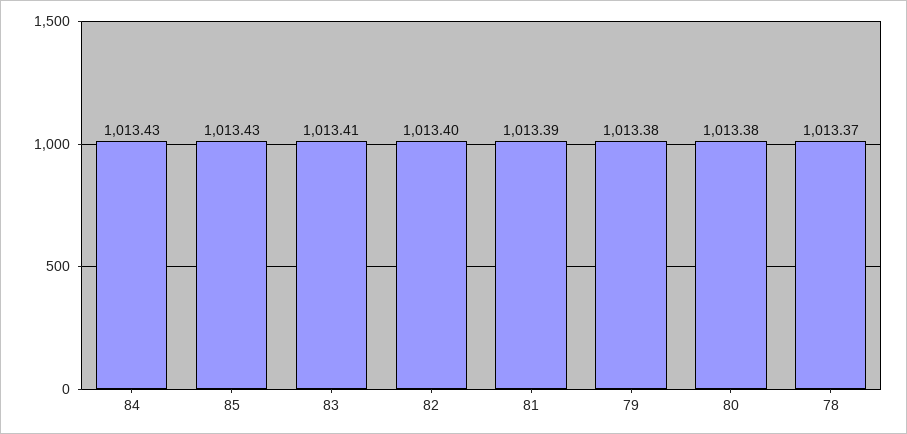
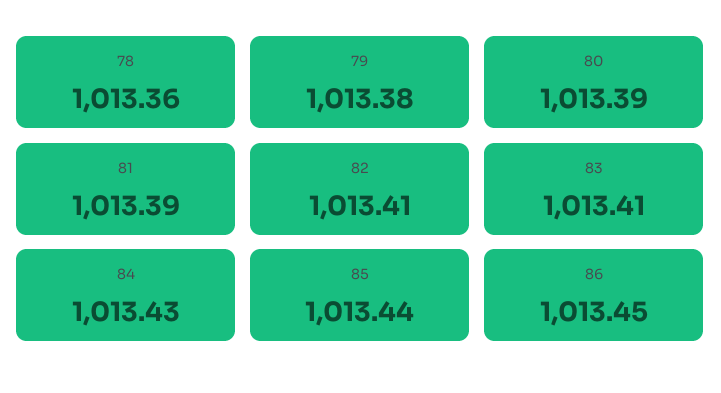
85: 1013.43 -> 1013.44
82: 1013.4 -> 1013.41
80: 1013.38 -> 1013.39
78: 1013.37 -> 1013.36
86: none -> 1013.45

